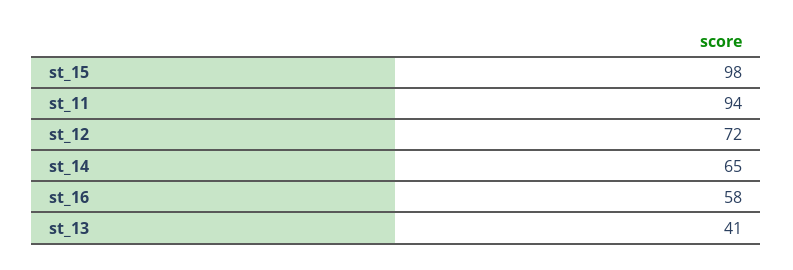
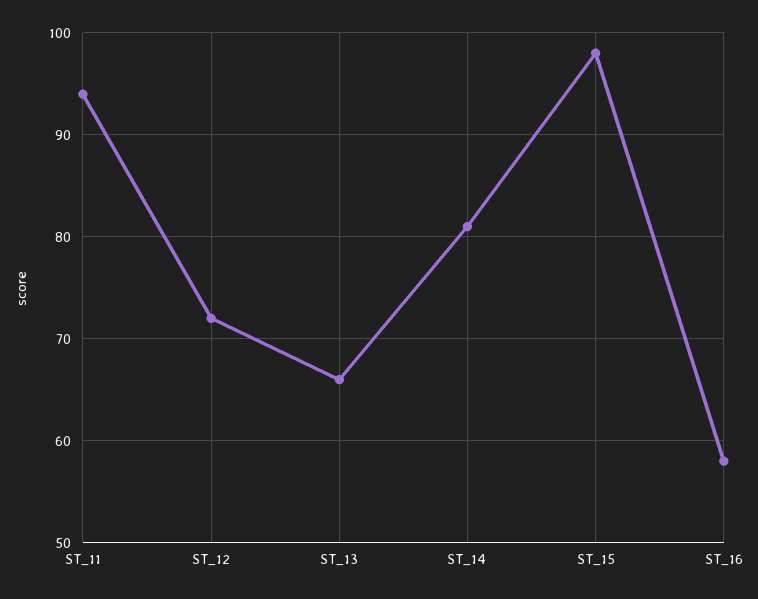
st_14: 65 -> 81
st_13: 41 -> 66

